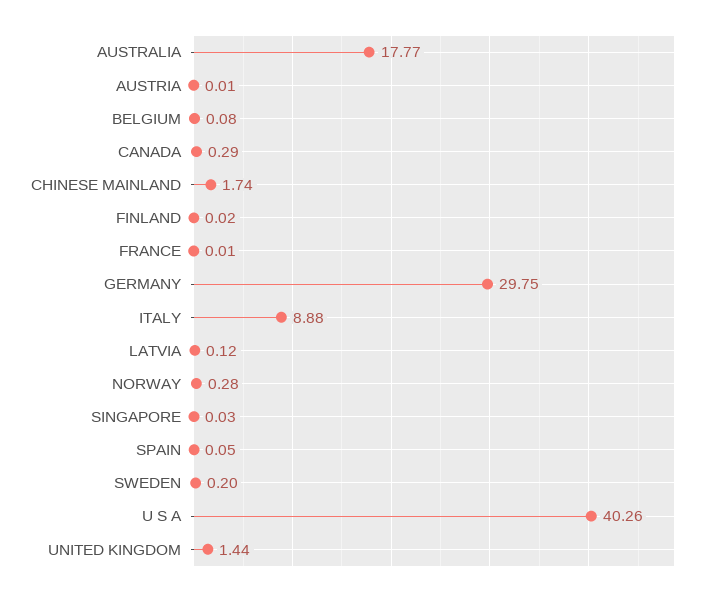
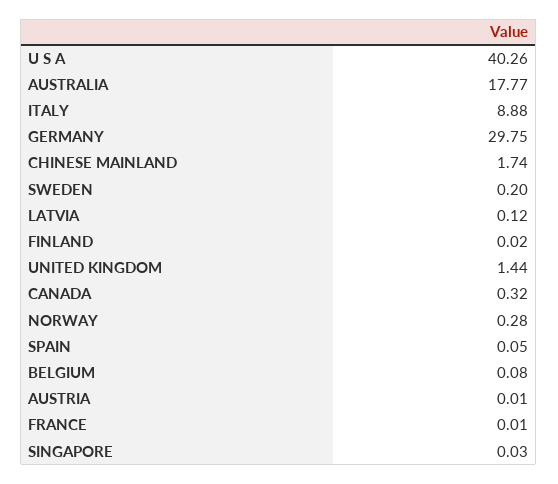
CANADA: 0.29 -> 0.32

